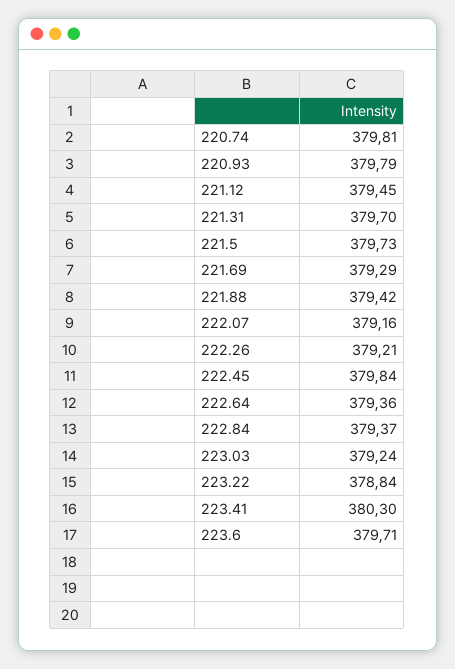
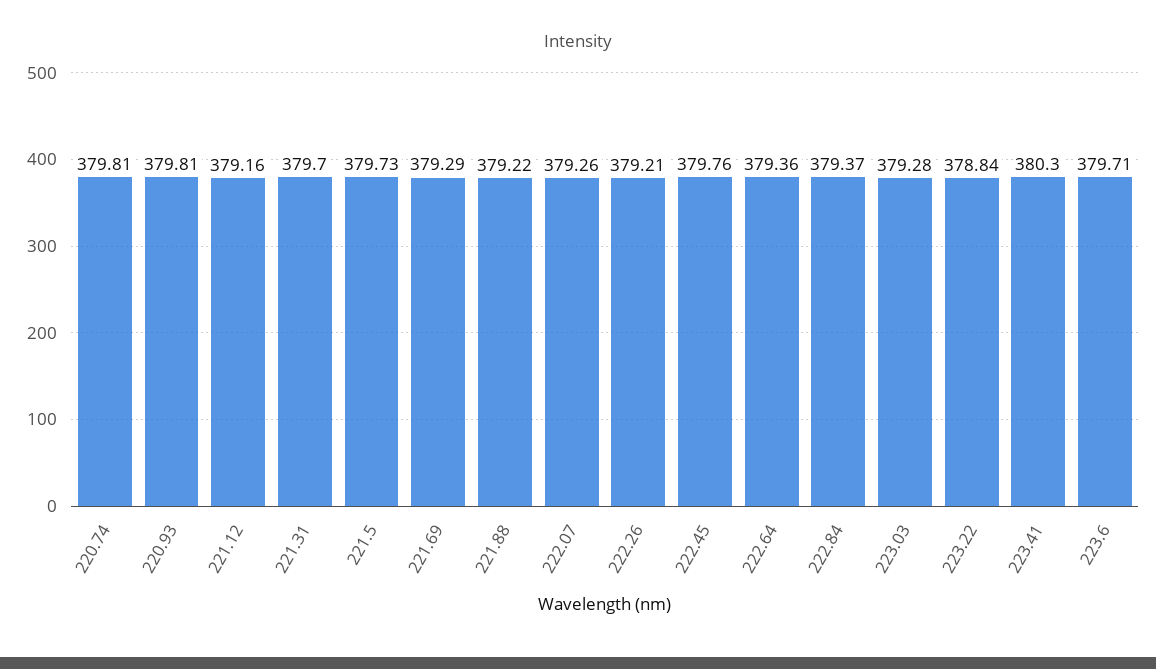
220.93: 379.79 -> 379.81
221.12: 379.45 -> 379.16
221.88: 379.42 -> 379.22
222.07: 379.16 -> 379.26
222.45: 379.84 -> 379.76
223.03: 379.24 -> 379.28

